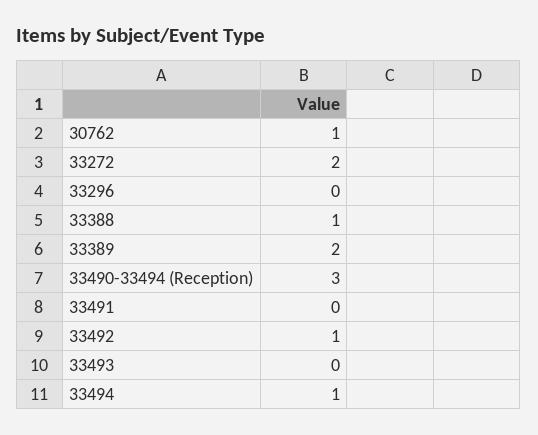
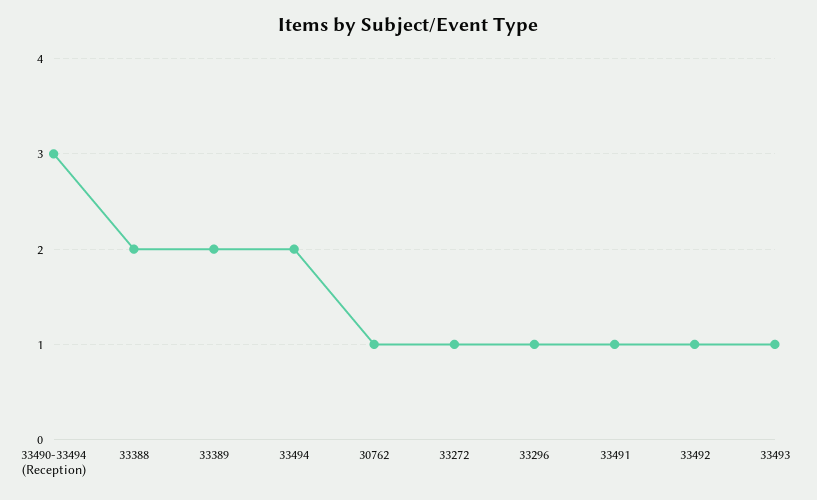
33272: 2 -> 1
33296: 0 -> 1
33388: 1 -> 2
33491: 0 -> 1
33493: 0 -> 1
33494: 1 -> 2

